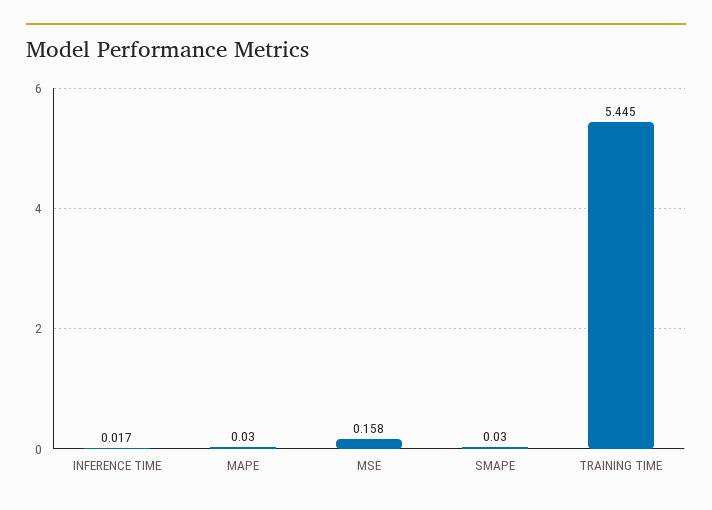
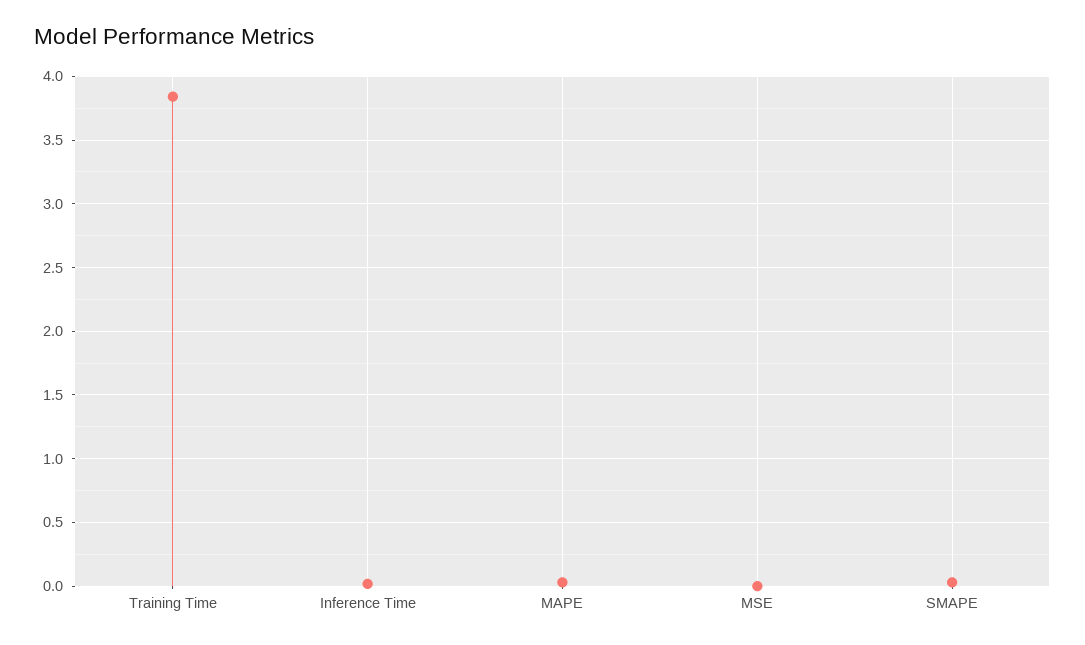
MSE: 0.158 -> 0
TRAINING TIME: 5.445 -> 3.85

